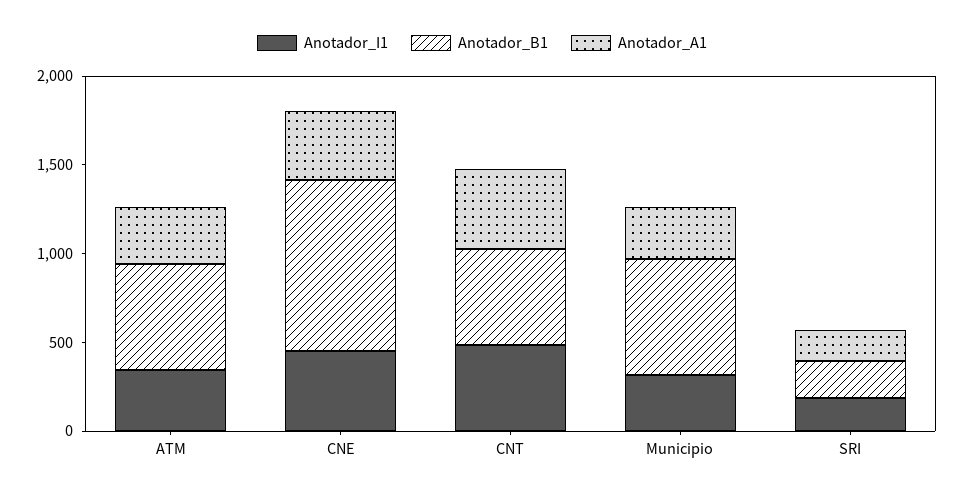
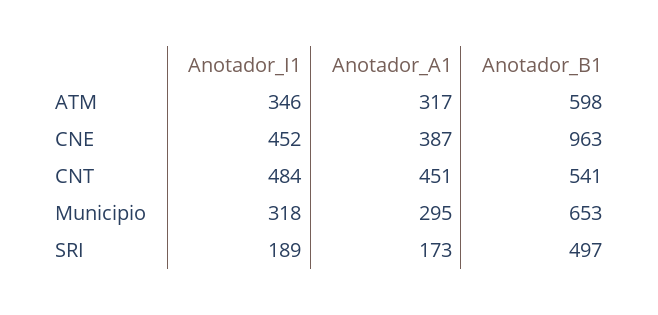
Anotador_B1, SRI: 200 -> 497

